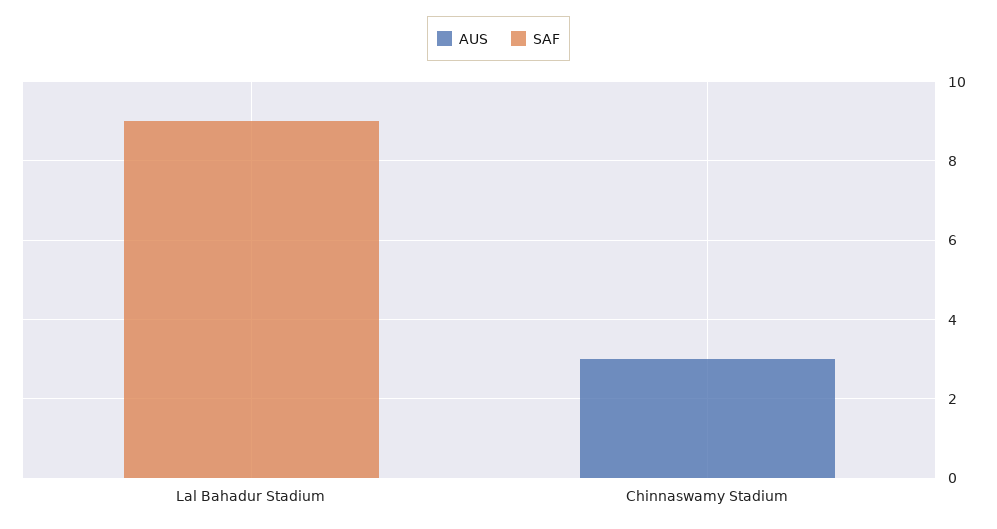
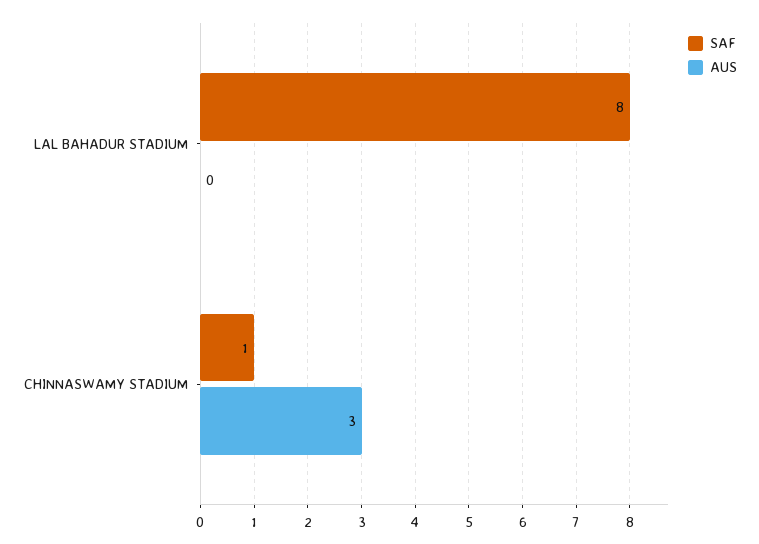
SAF, Lal Bahadur Stadium: 9 -> 8
SAF, Chinnaswamy Stadium: 0 -> 1

